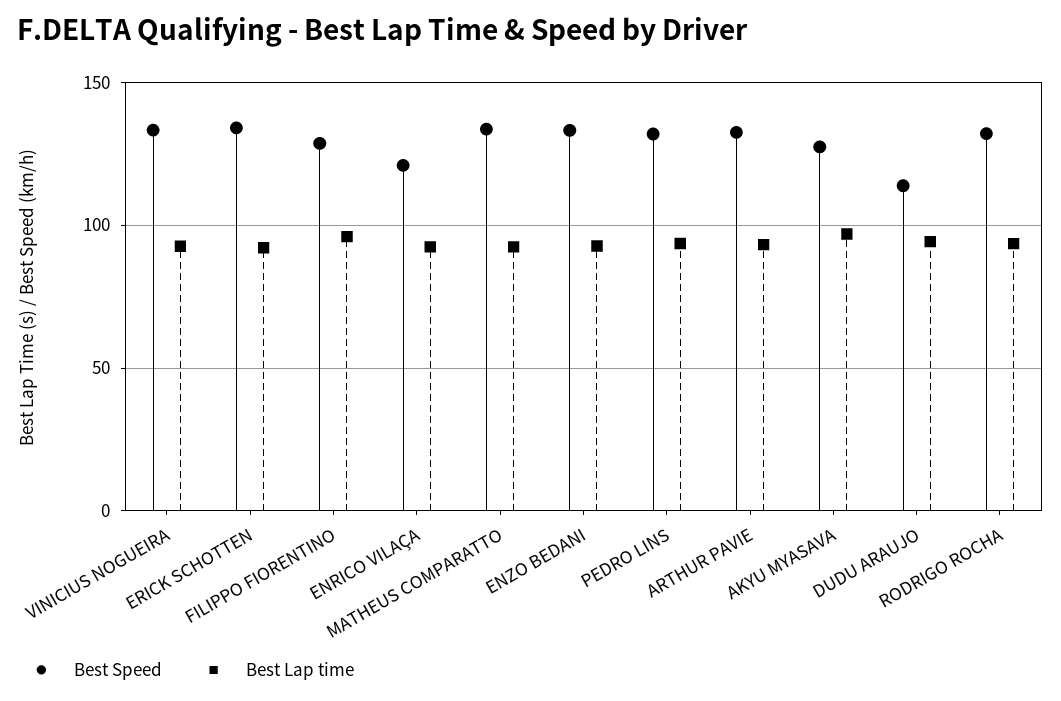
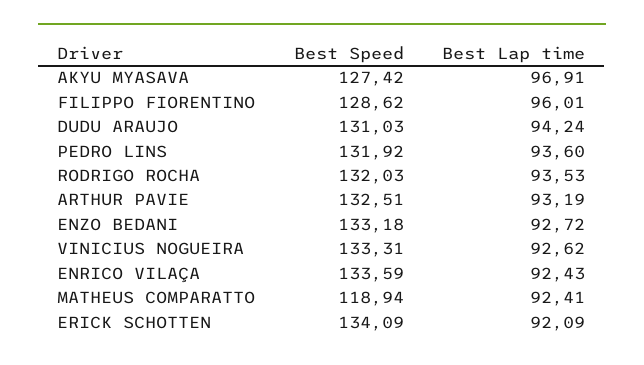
Best Speed, ENRICO VILAÇA: 120 -> 133.59
Best Speed, MATHEUS COMPARATTO: 135 -> 118.94
Best Speed, DUDU ARAUJO: 115 -> 131.03

